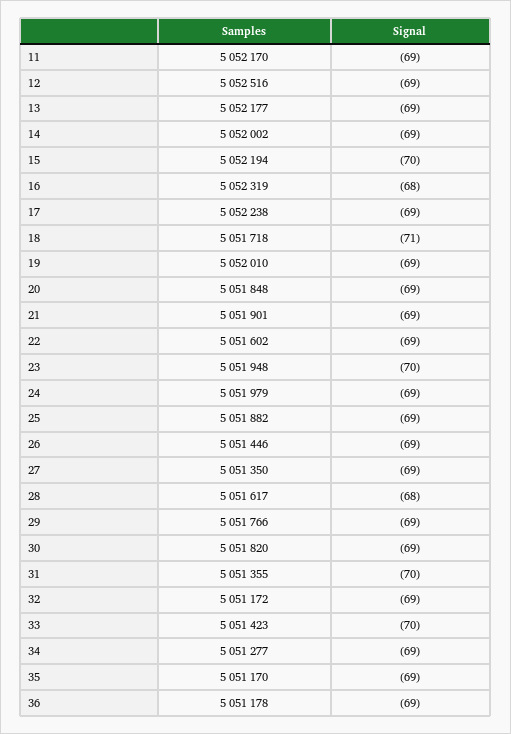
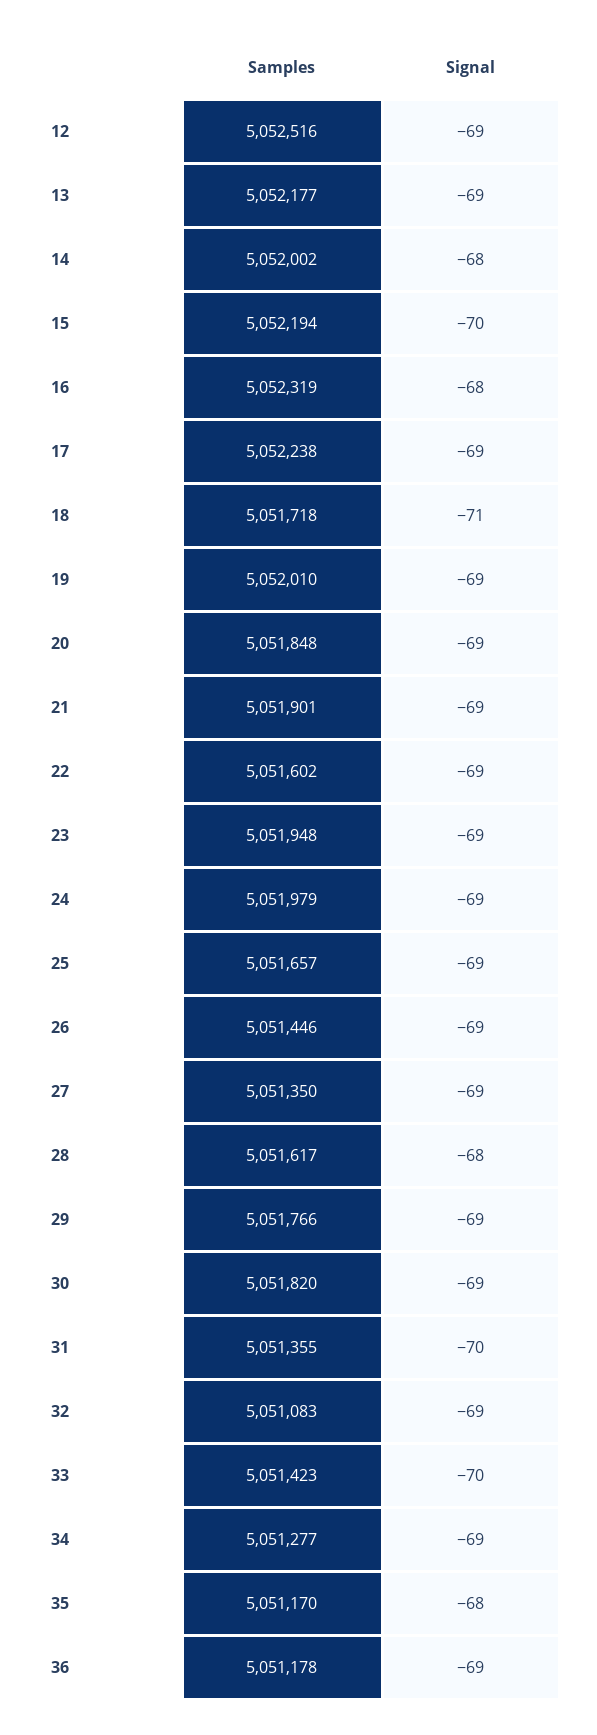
Samples, 11: 5052170 -> none
Signal, 11: -69 -> none
Signal, 14: -69 -> -68
Signal, 23: -70 -> -69
Samples, 25: 5051882 -> 5051657
Samples, 32: 5051172 -> 5051083
Signal, 35: -69 -> -68

